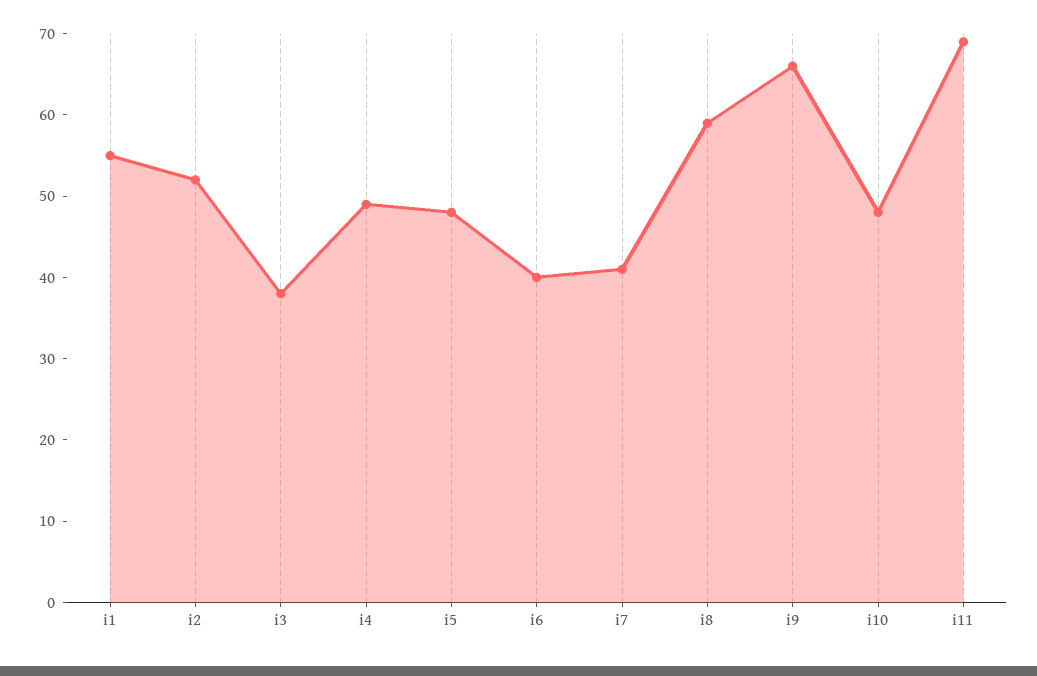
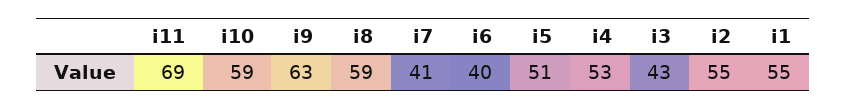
i2: 52 -> 55
i3: 38 -> 43
i4: 49 -> 53
i5: 48 -> 51
i9: 66 -> 63
i10: 48 -> 59

